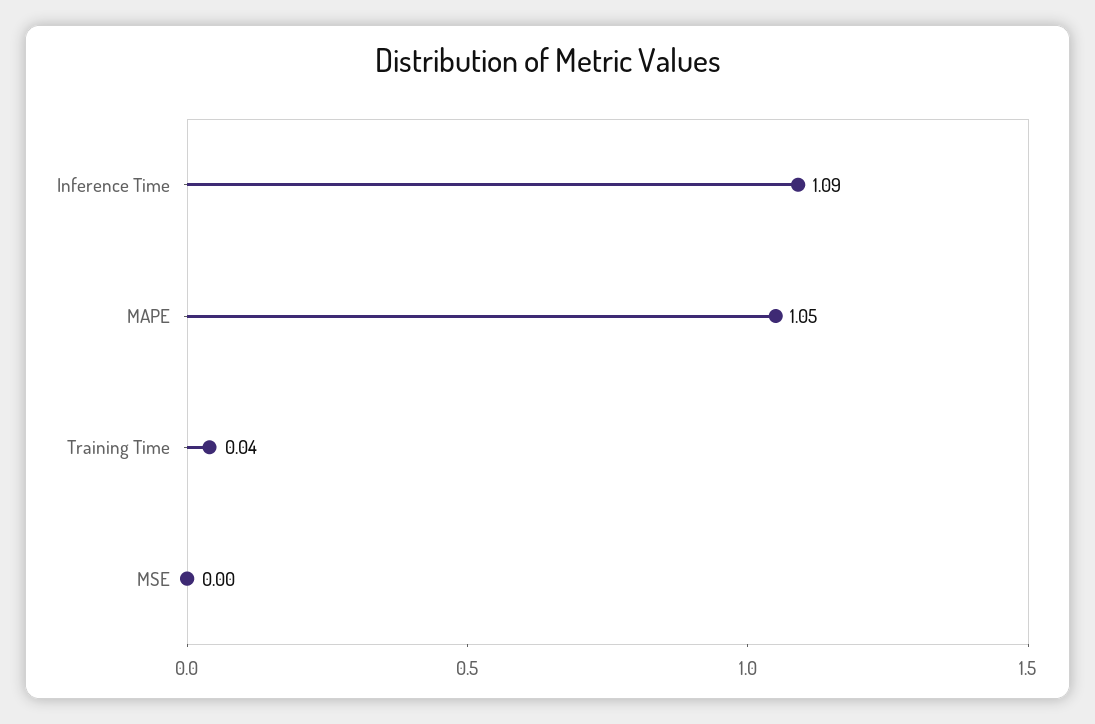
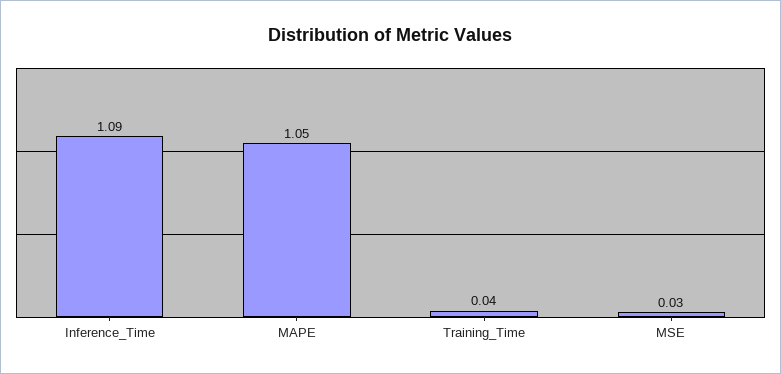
MSE: 0 -> 0.03

